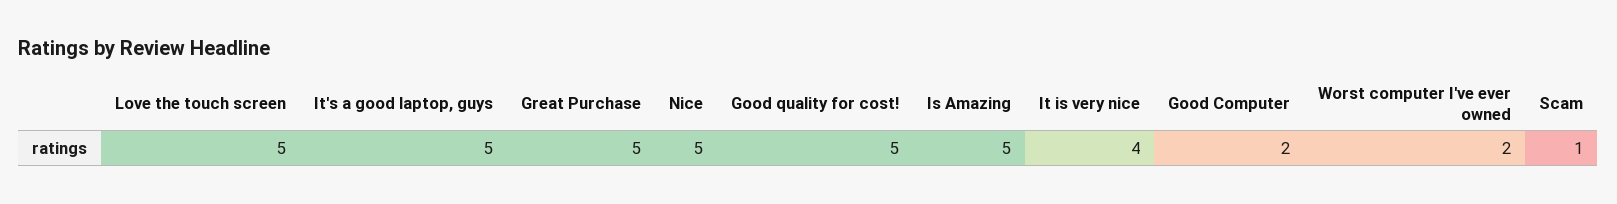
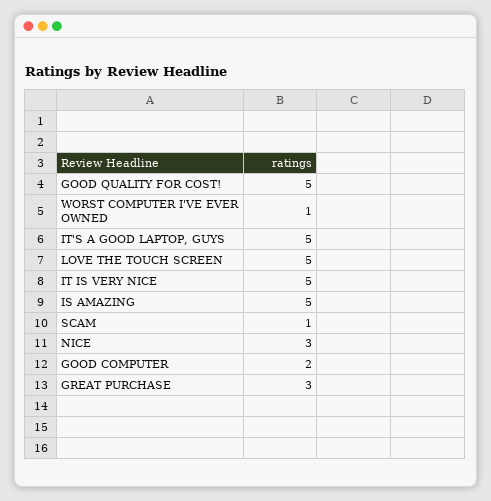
Great Purchase: 5 -> 3
Nice: 5 -> 3
It is very nice: 4 -> 5
Worst computer I've ever owned: 2 -> 1

